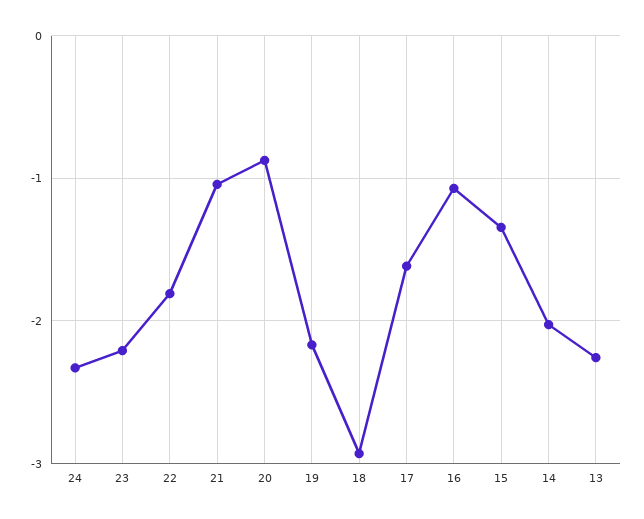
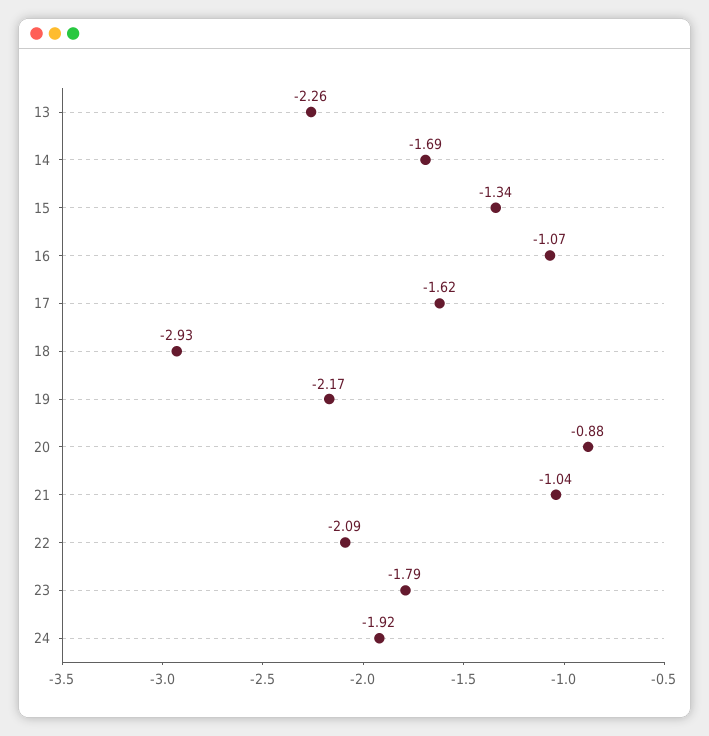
24: -2.3 -> -1.92
23: -2.2 -> -1.79
22: -1.8 -> -2.09
14: -2 -> -1.69

